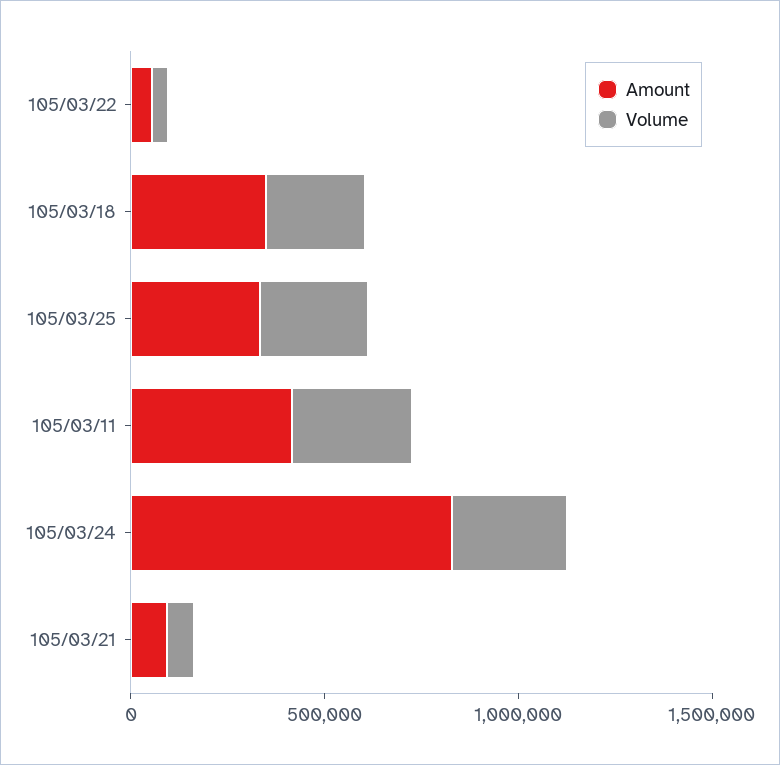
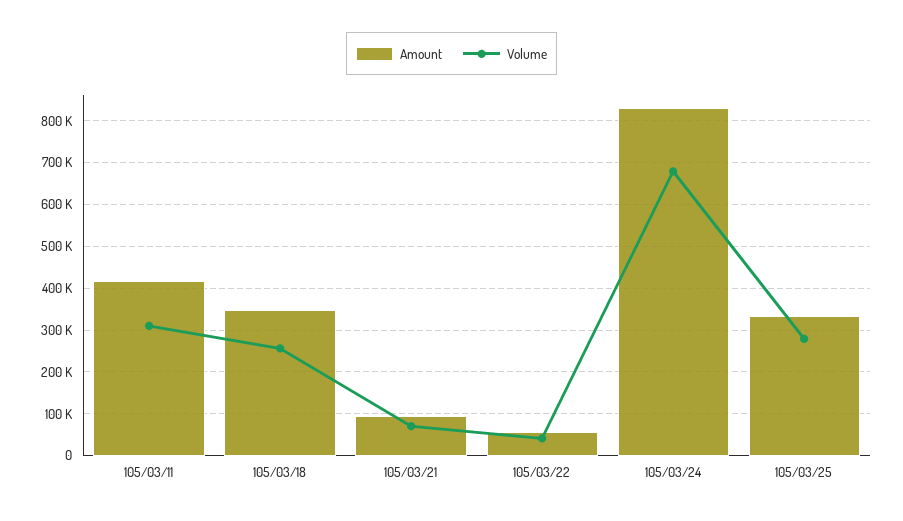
Volume, 105/03/24: 300000 -> 680000

